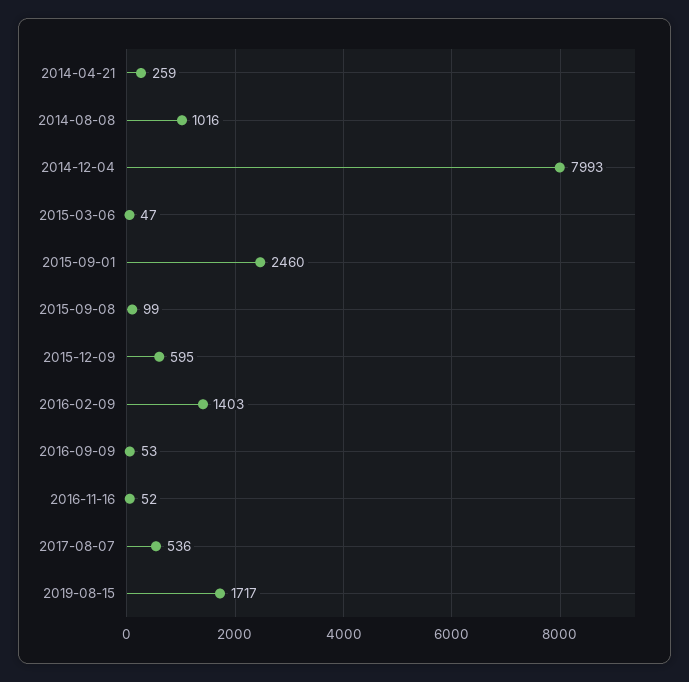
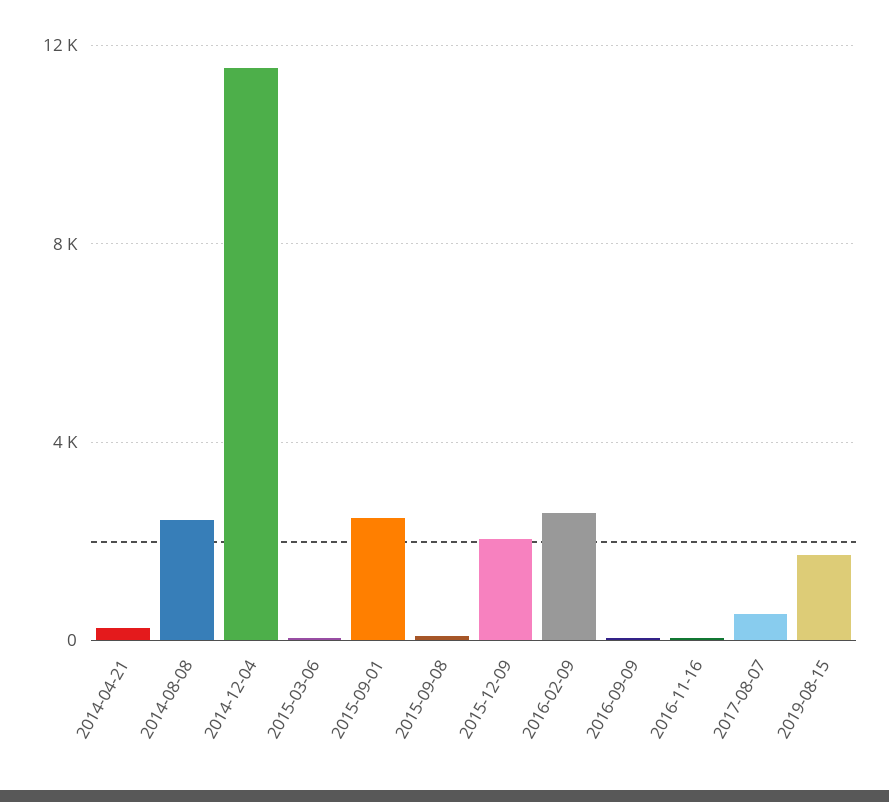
2014-08-08: 1016 -> 2500
2014-12-04: 7993 -> 11500
2015-12-09: 595 -> 2000
2016-02-09: 1403 -> 2500

